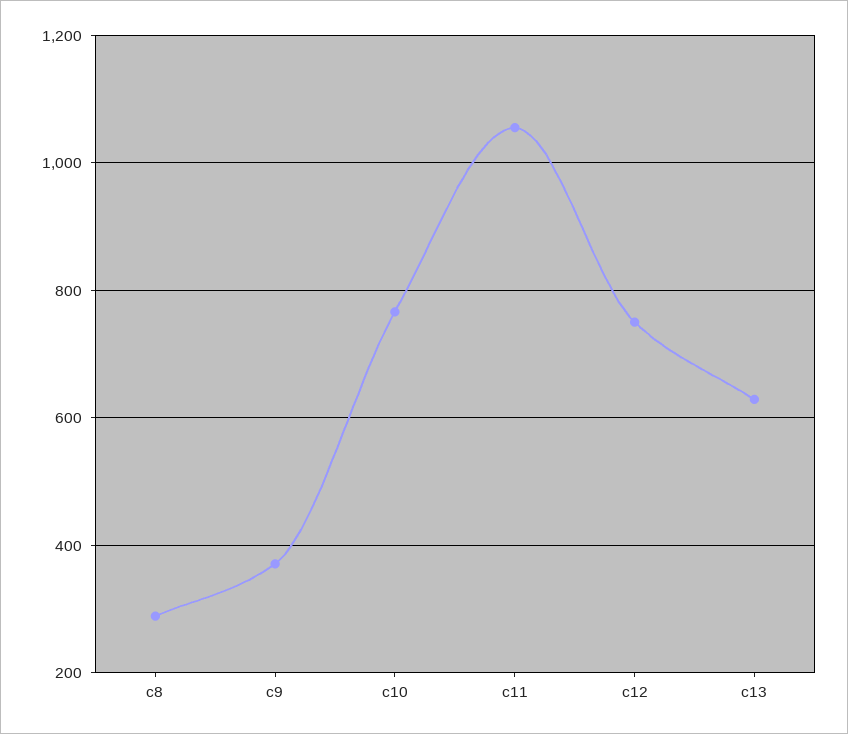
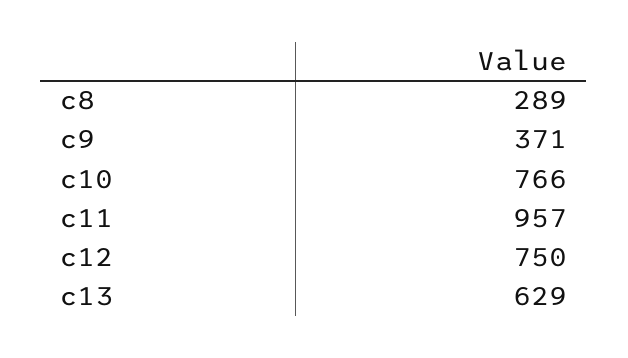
c11: 1060 -> 957

